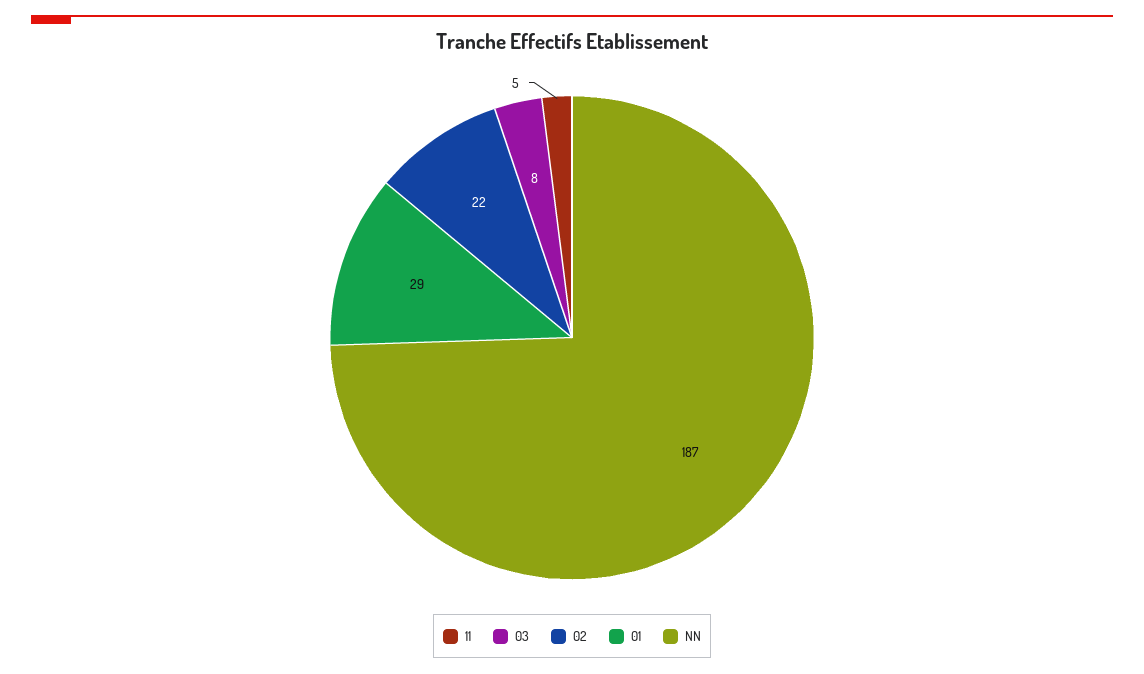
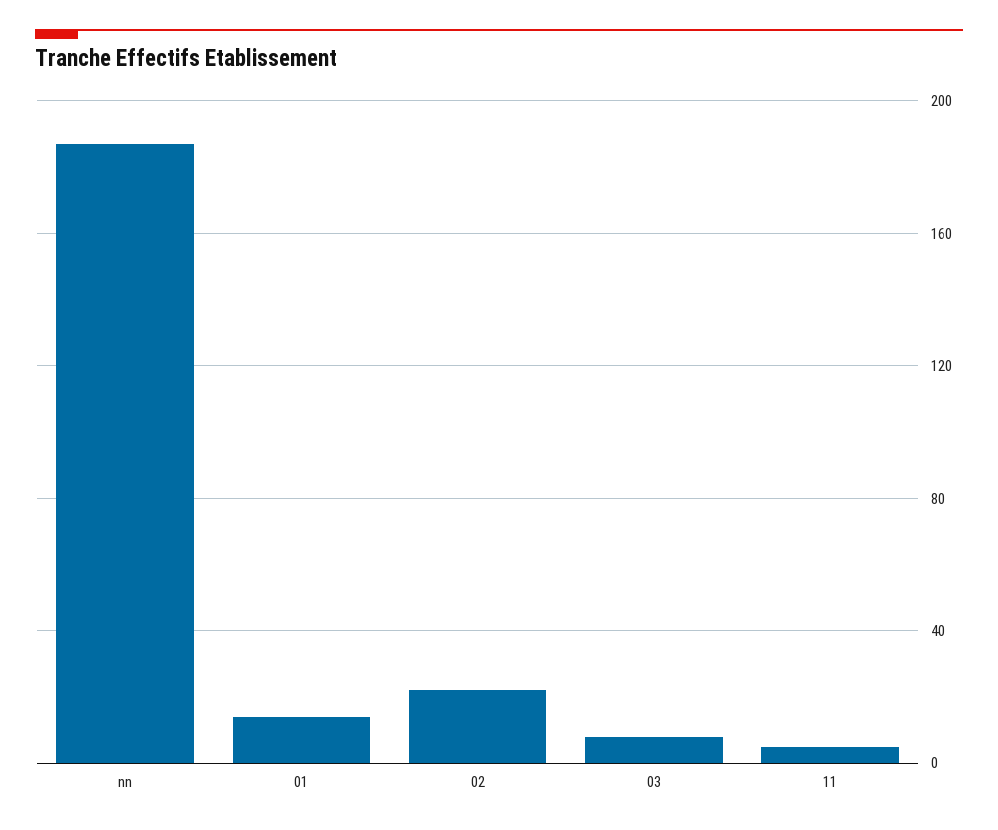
01: 29 -> 15

